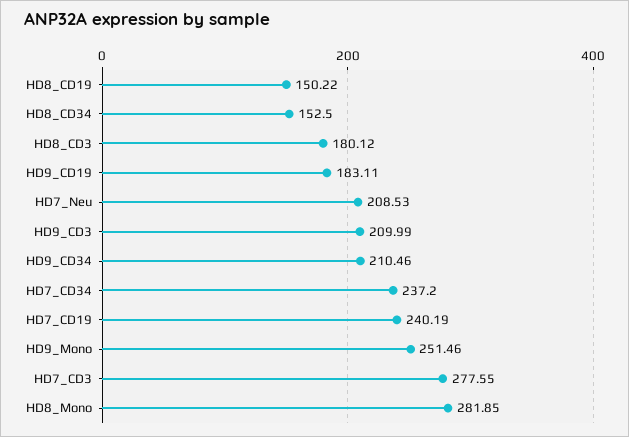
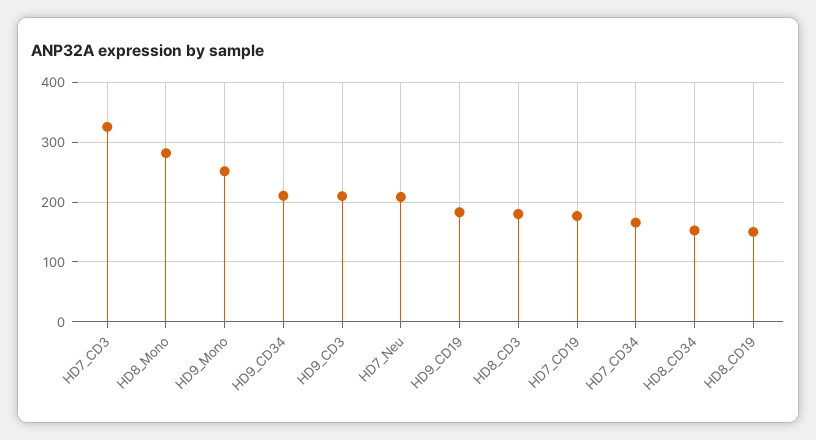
HD7_CD34: 237.2 -> 160
HD7_CD19: 240.19 -> 180
HD7_CD3: 277.55 -> 320

